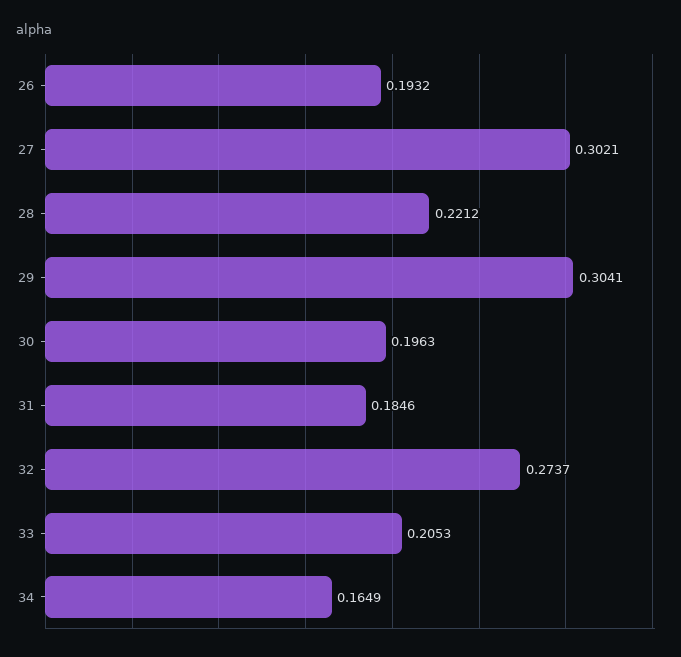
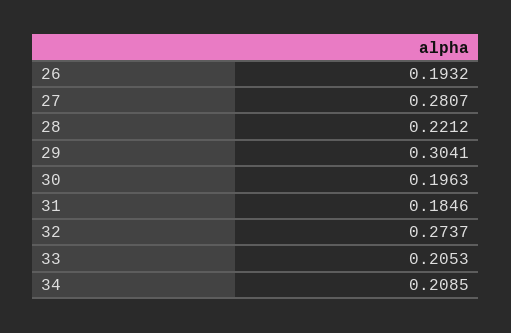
27: 0.3021 -> 0.2807
34: 0.1649 -> 0.2085

